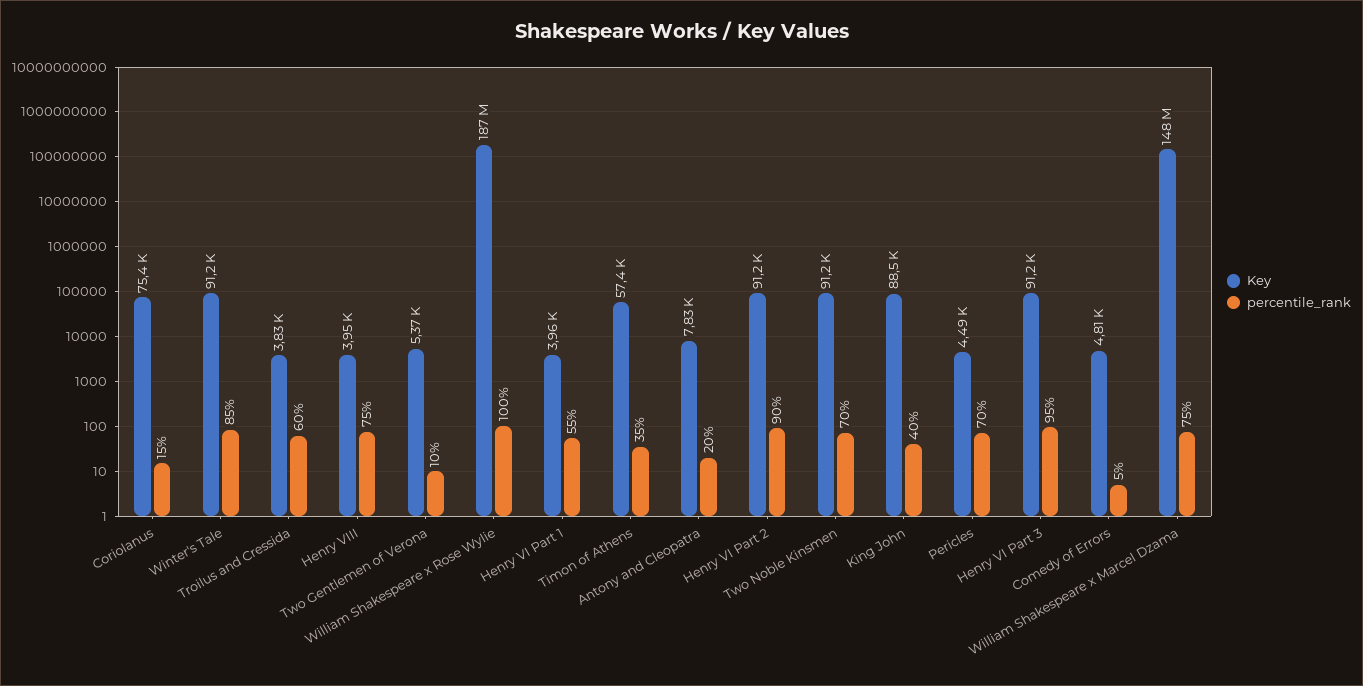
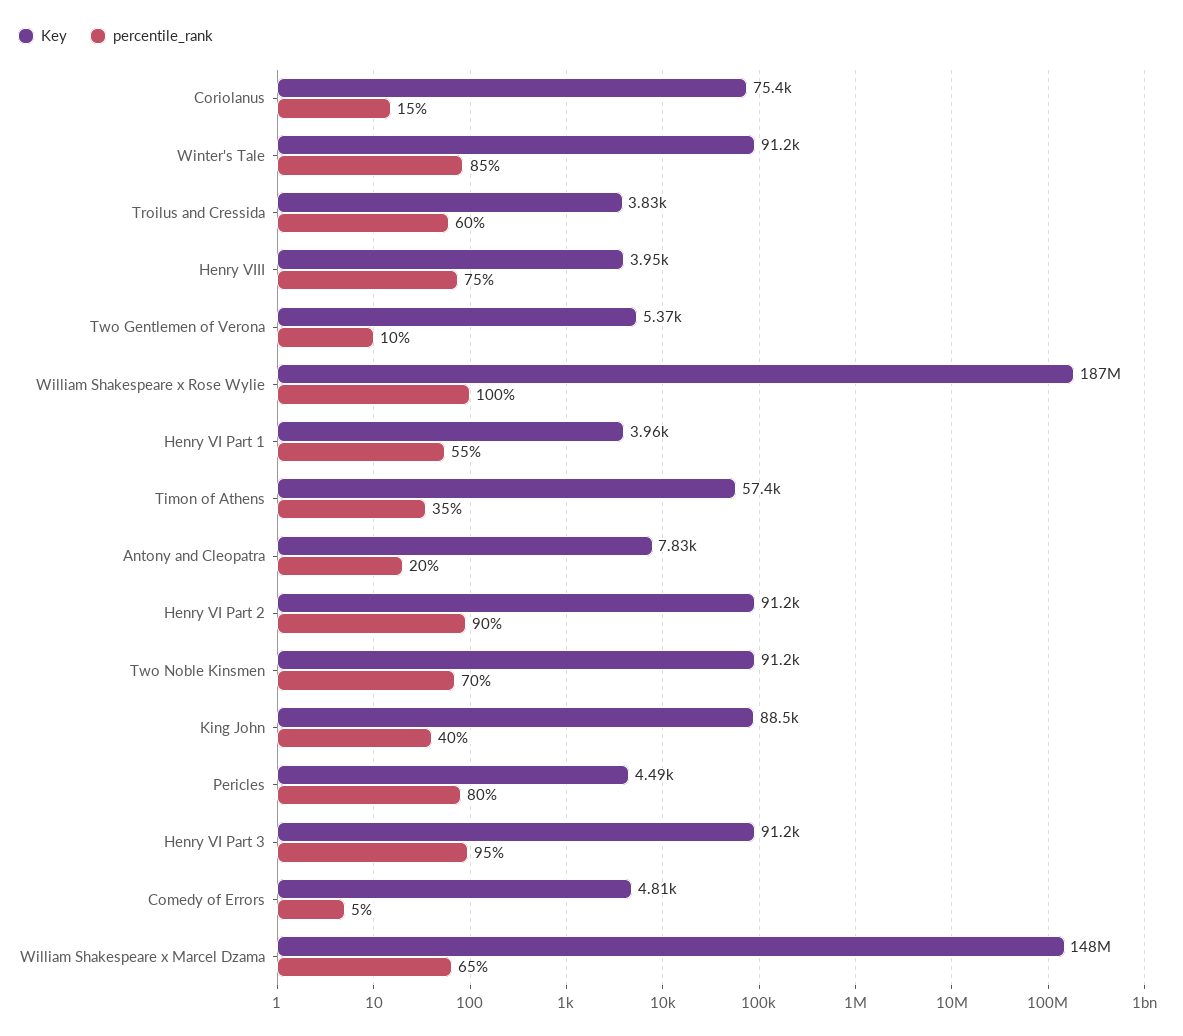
percentile_rank, Pericles: 70 -> 80
percentile_rank, William Shakespeare x Marcel Dzama: 75 -> 65

